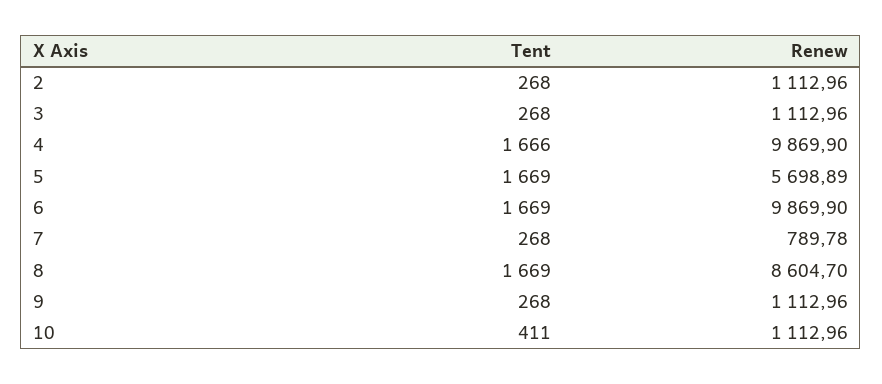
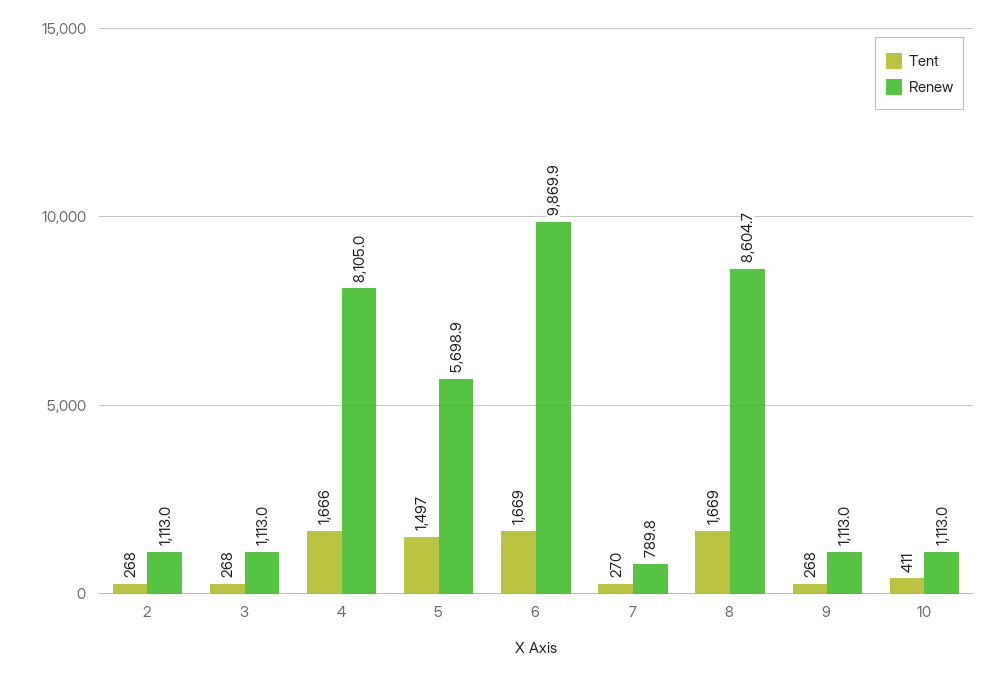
Renew, 4: 9869.9 -> 8105
Tent, 5: 1669 -> 1497
Tent, 7: 268 -> 270

